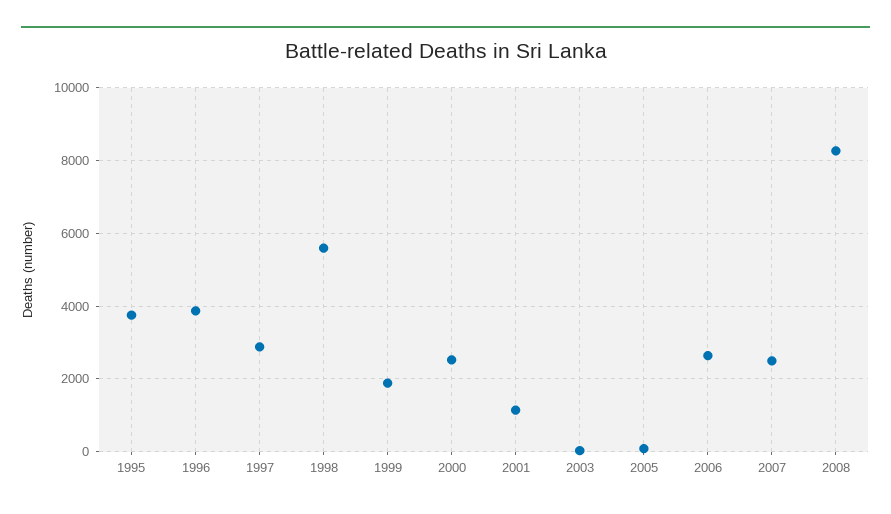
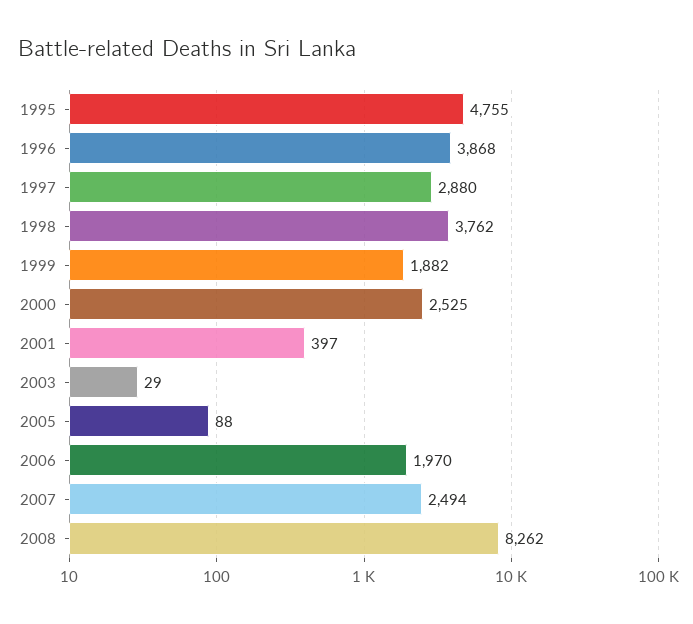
1995: 3800 -> 4755
1998: 5600 -> 3762
2001: 1200 -> 397
2006: 2600 -> 1970

